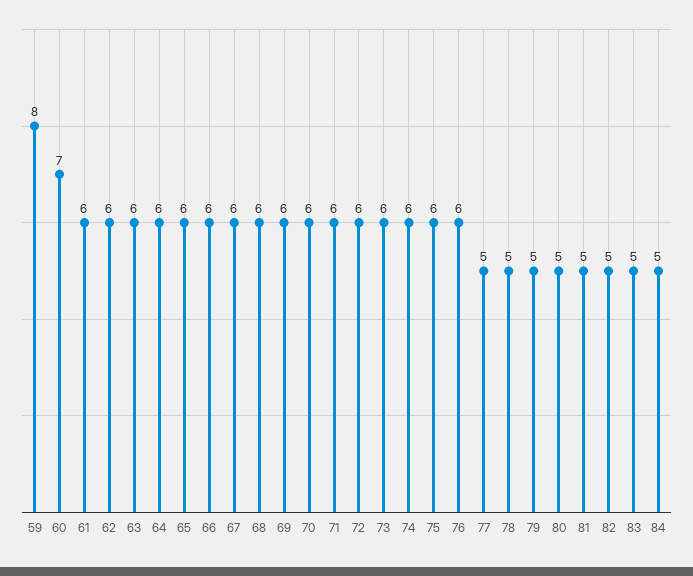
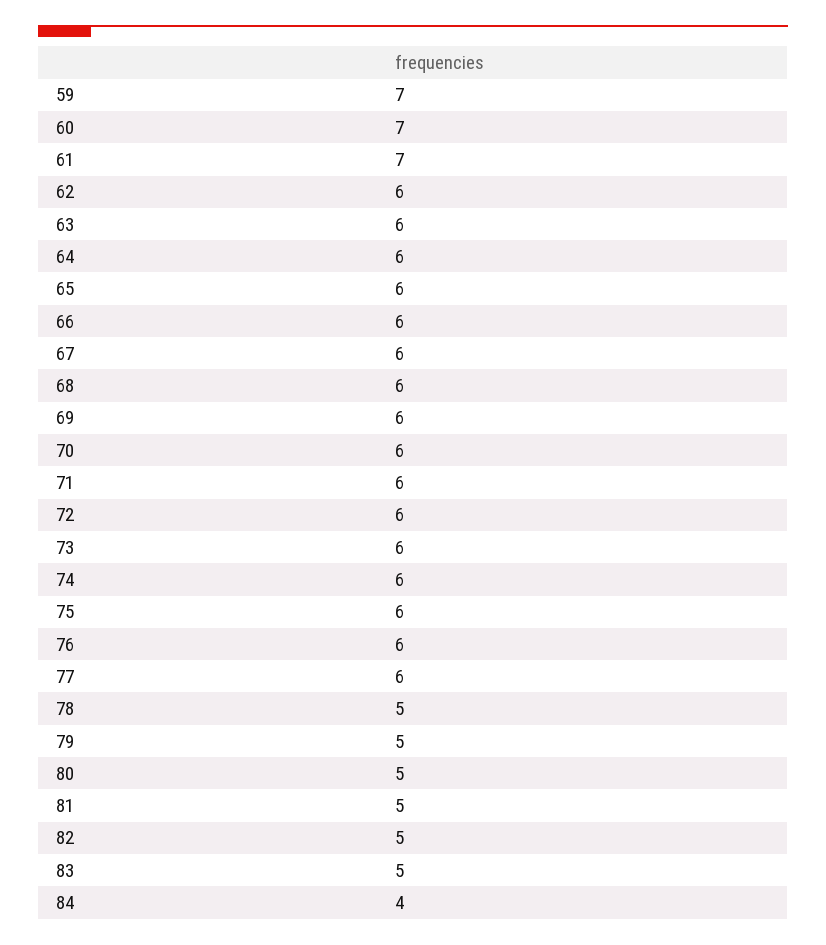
59: 8 -> 7
61: 6 -> 7
77: 5 -> 6
84: 5 -> 4

